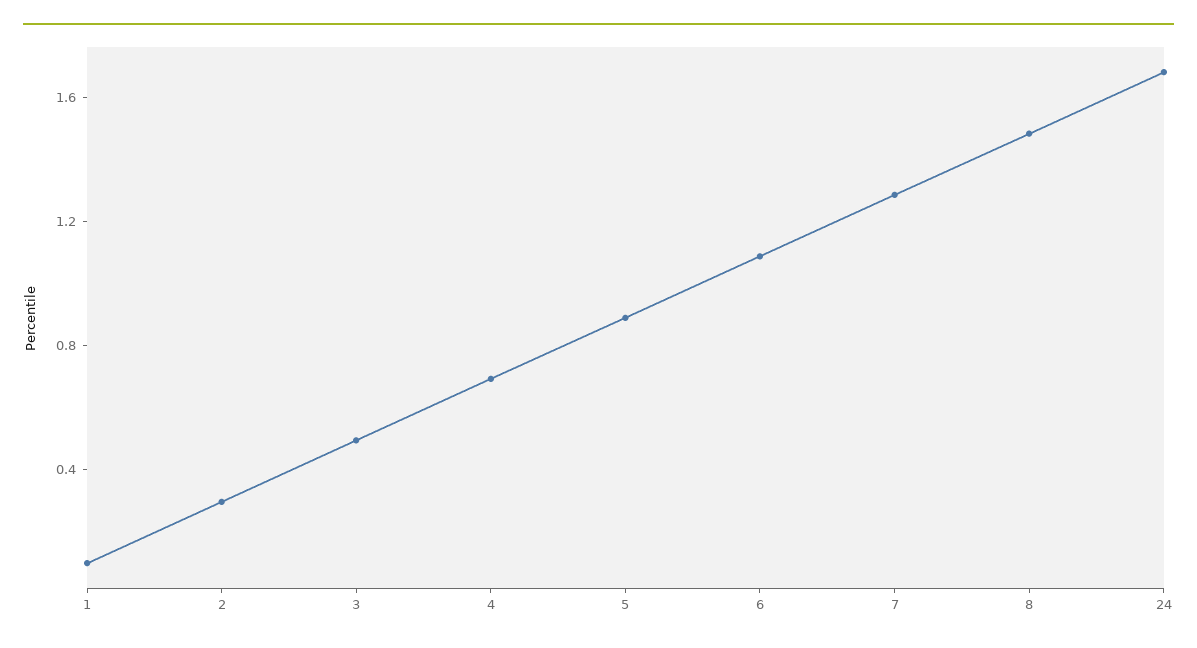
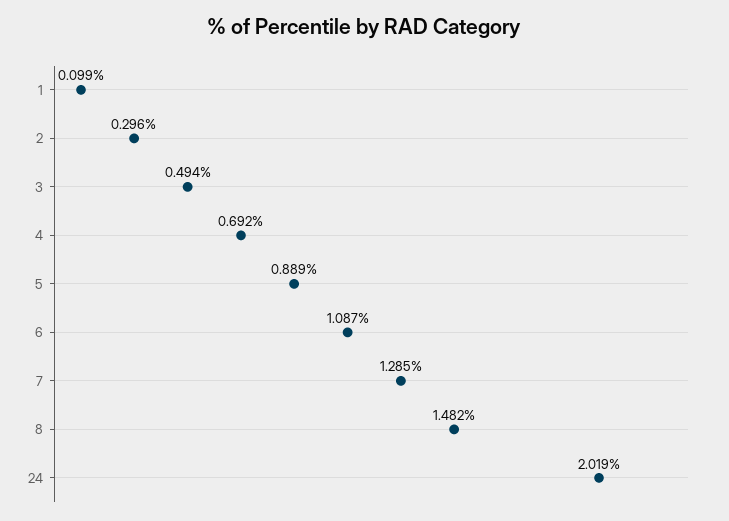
24: 1.7 -> 2.019

